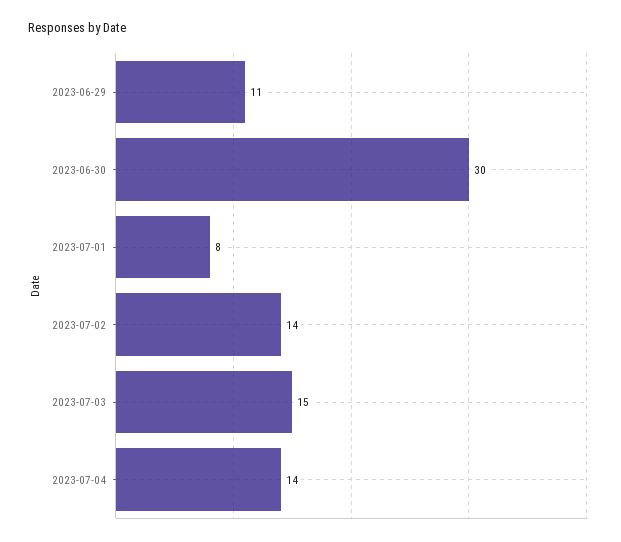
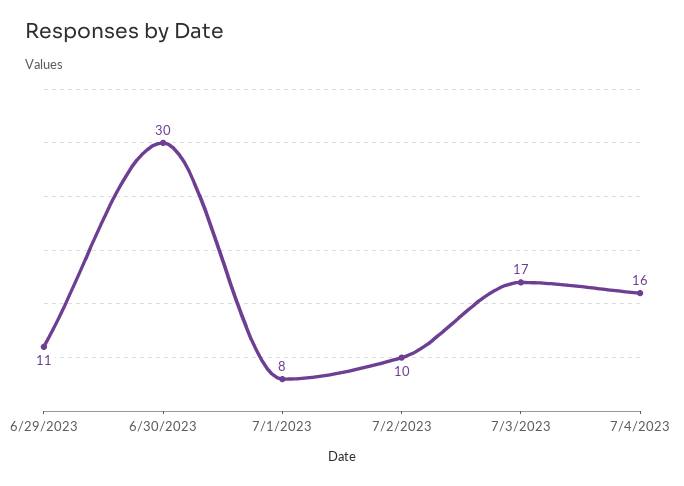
2023-07-02: 14 -> 10
2023-07-03: 15 -> 17
2023-07-04: 14 -> 16

